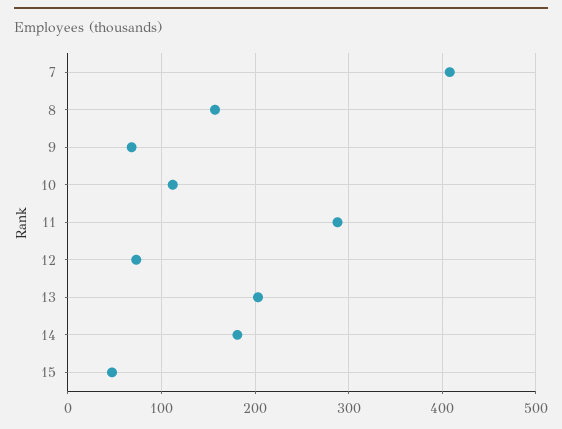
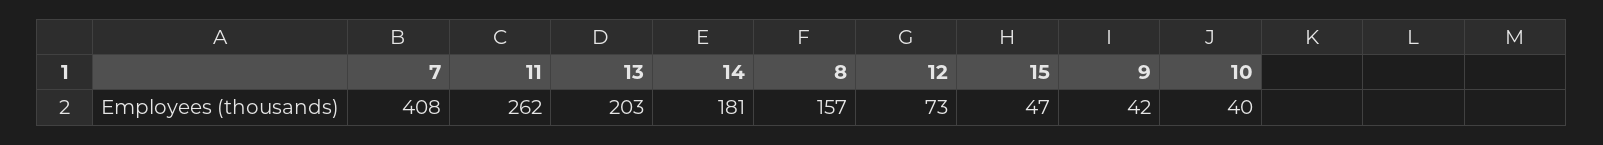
9: 70 -> 42
10: 110 -> 40
11: 290 -> 262

